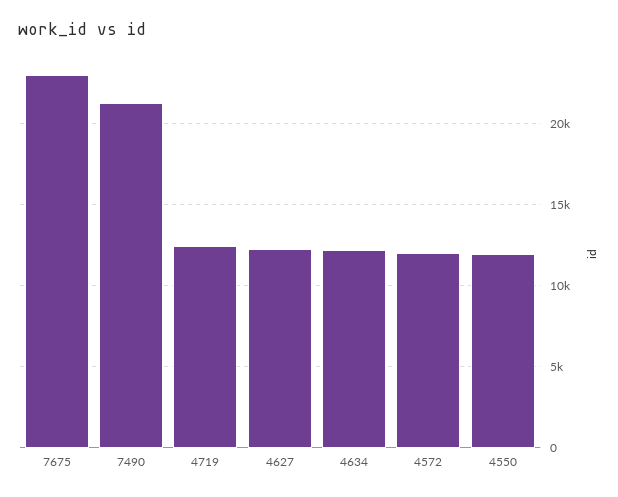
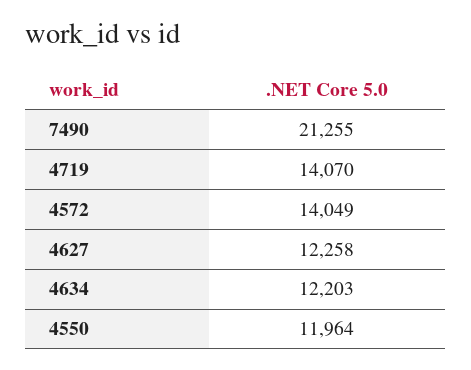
7675: 23000 -> none
4719: 12500 -> 14070
4572: 12000 -> 14049

